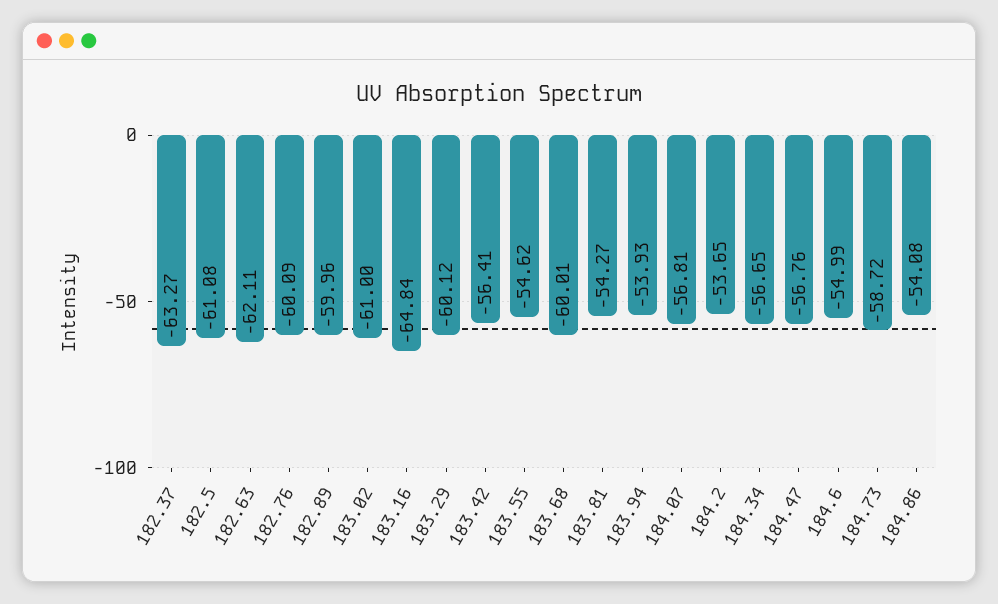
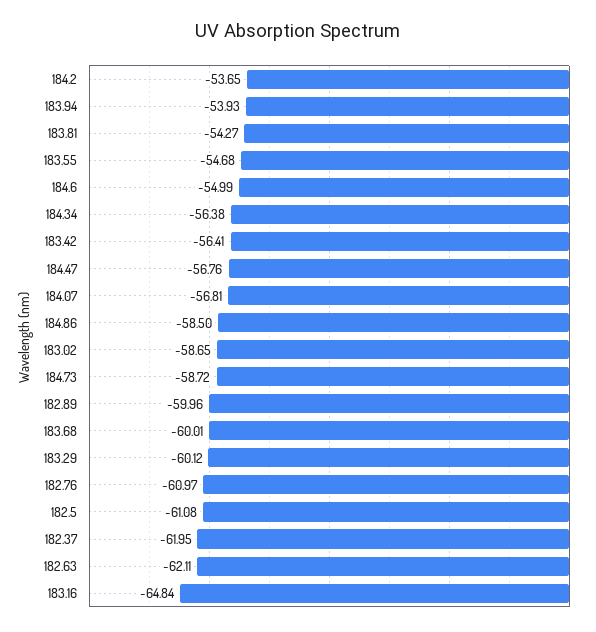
182.37: -63.27 -> -61.95
182.76: -60.09 -> -60.97
183.02: -61 -> -58.65
183.55: -54.62 -> -54.68
184.34: -56.65 -> -56.38
184.86: -54.08 -> -58.5

